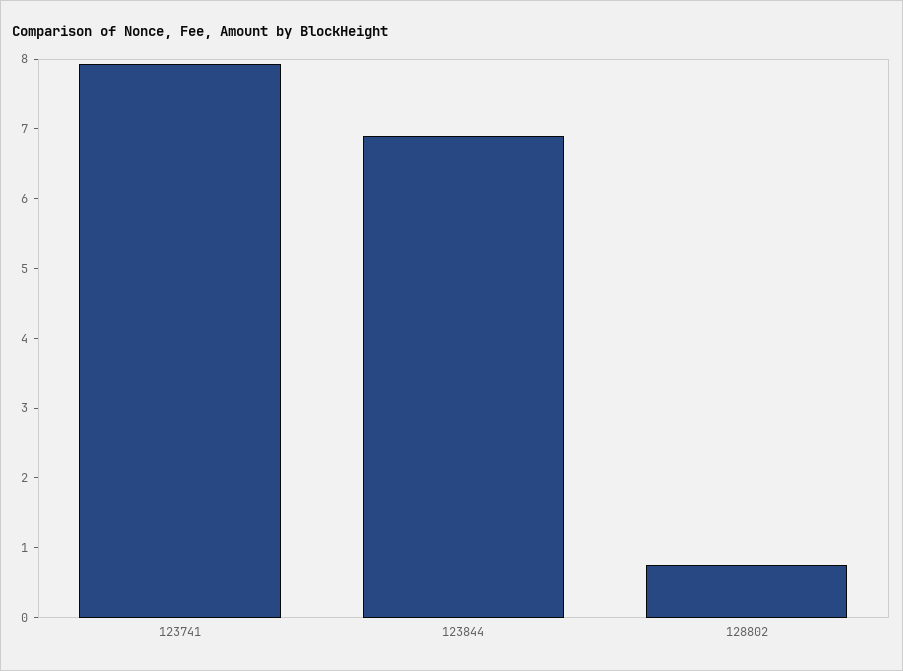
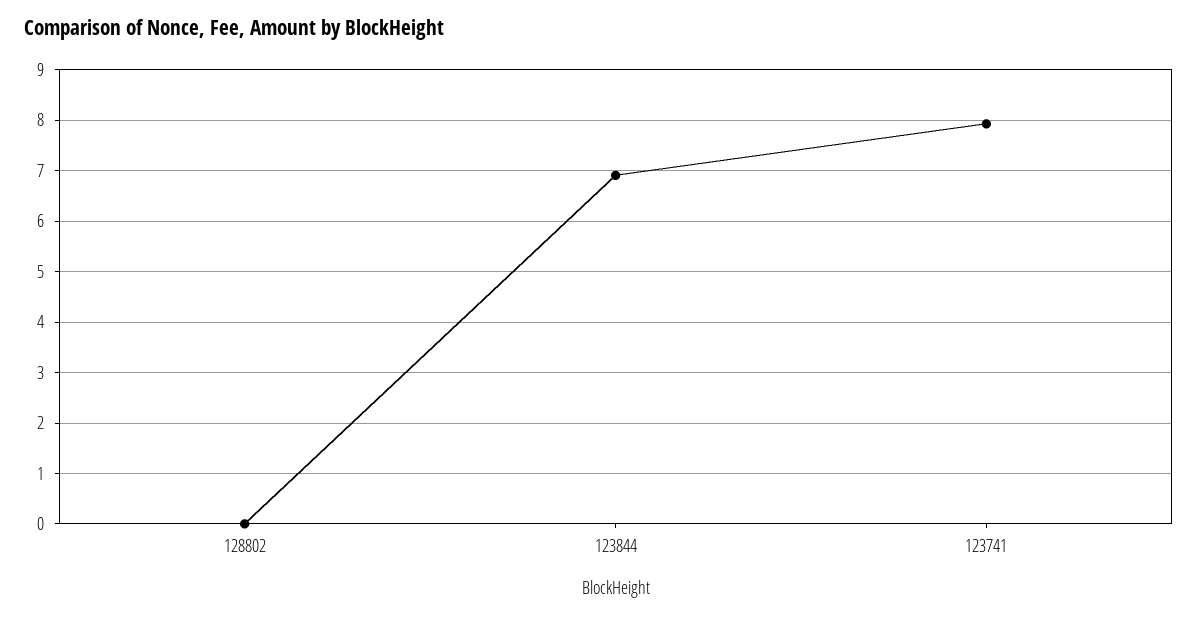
128802: 0.8 -> 0

